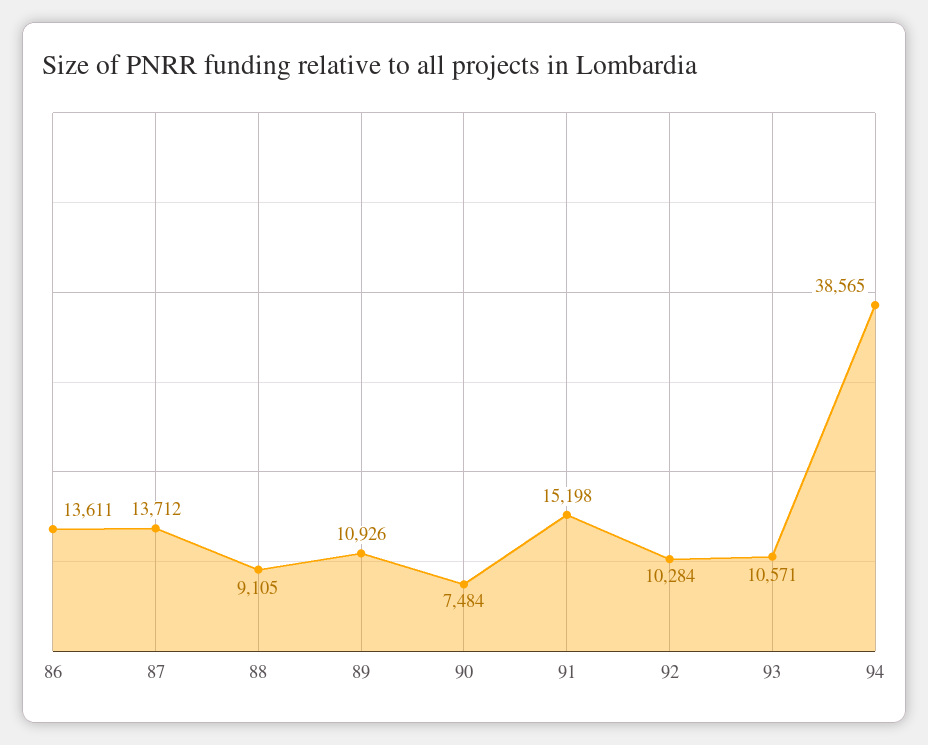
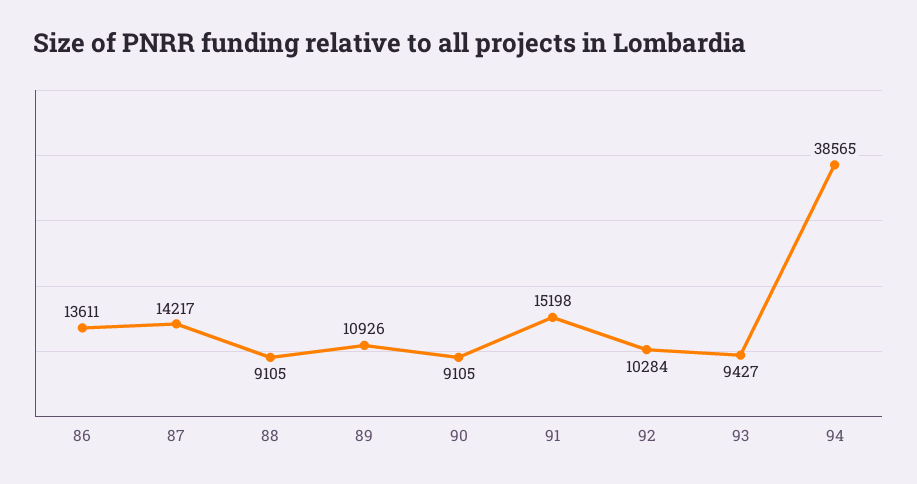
87: 13712 -> 14217
90: 7484 -> 9105
93: 10571 -> 9427

